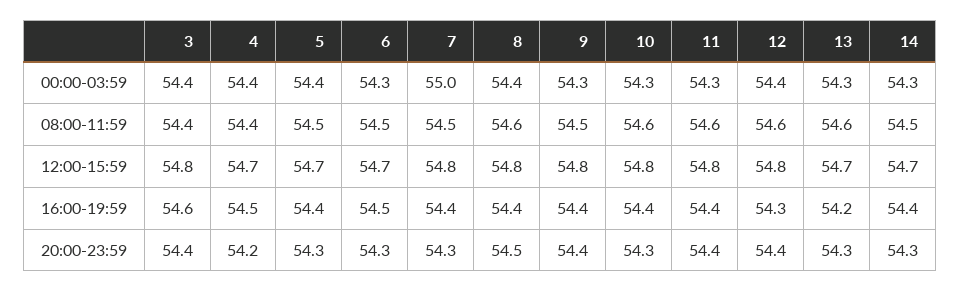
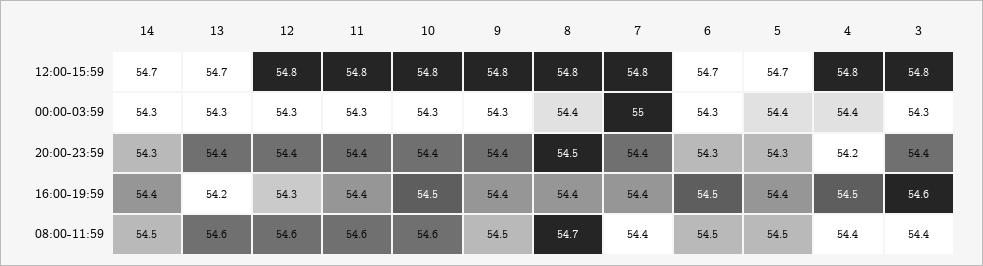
3, 00:00-03:59: 54.4 -> 54.3
12, 00:00-03:59: 54.4 -> 54.3
7, 08:00-11:59: 54.5 -> 54.4
8, 08:00-11:59: 54.6 -> 54.7
4, 12:00-15:59: 54.7 -> 54.8
10, 16:00-19:59: 54.4 -> 54.5
7, 20:00-23:59: 54.3 -> 54.4
10, 20:00-23:59: 54.3 -> 54.4
13, 20:00-23:59: 54.3 -> 54.4

